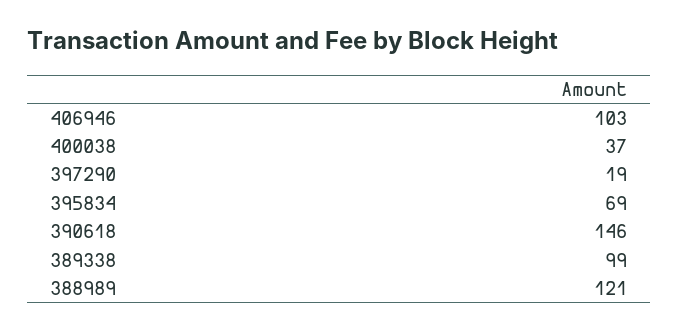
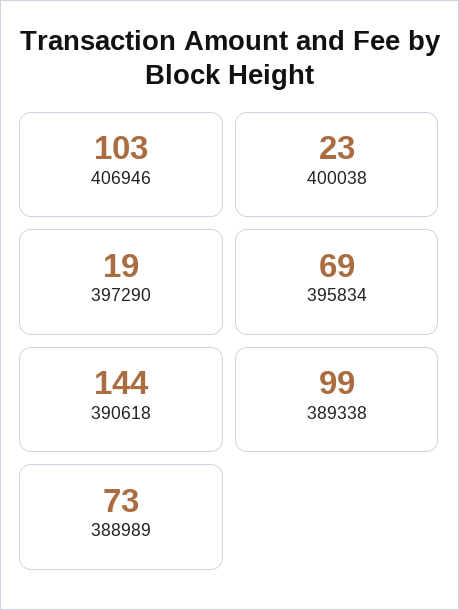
400038: 37 -> 23
390618: 146 -> 144
388989: 121 -> 73

